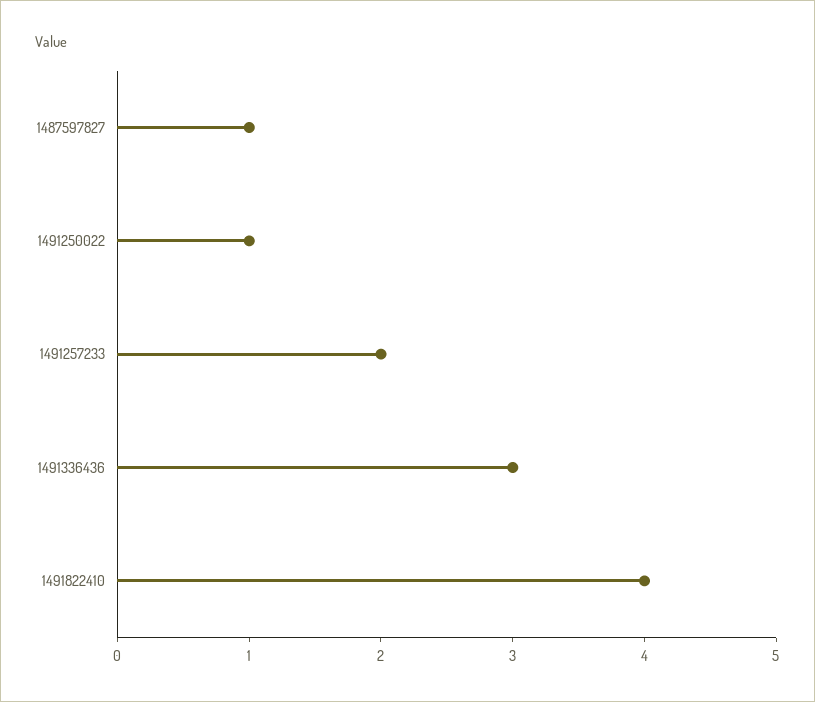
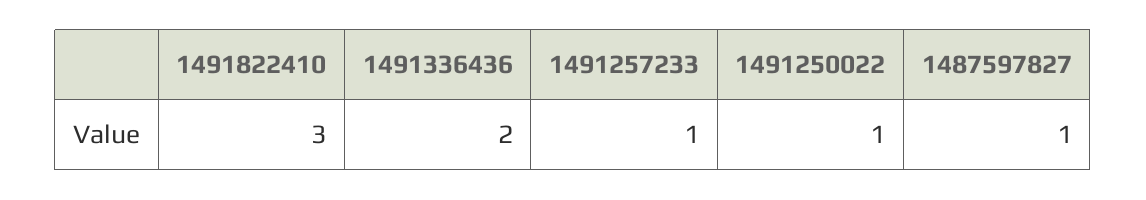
1491257233: 2 -> 1
1491336436: 3 -> 2
1491822410: 4 -> 3

